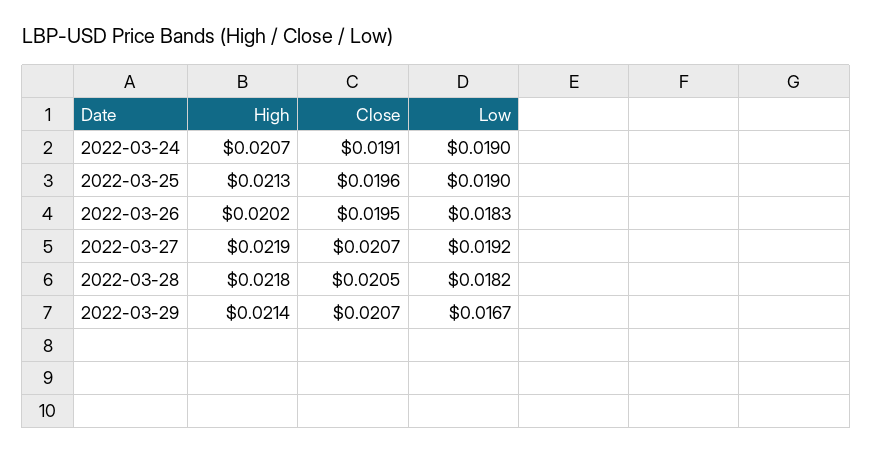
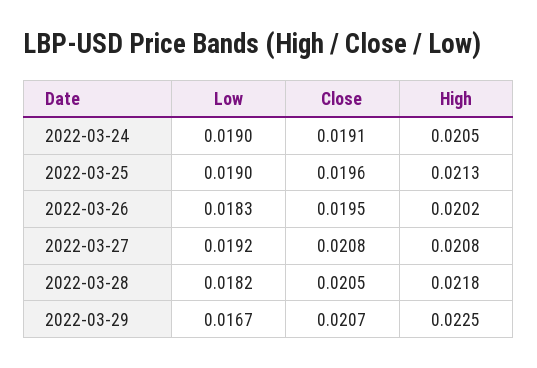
High, 2022-03-24: 0.0207 -> 0.0205
High, 2022-03-27: 0.0219 -> 0.0208
Close, 2022-03-27: 0.0207 -> 0.0208
High, 2022-03-29: 0.0214 -> 0.0225

